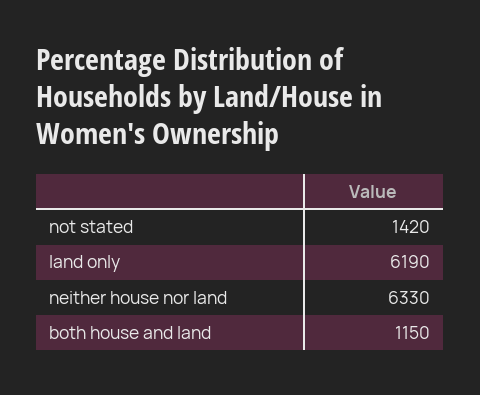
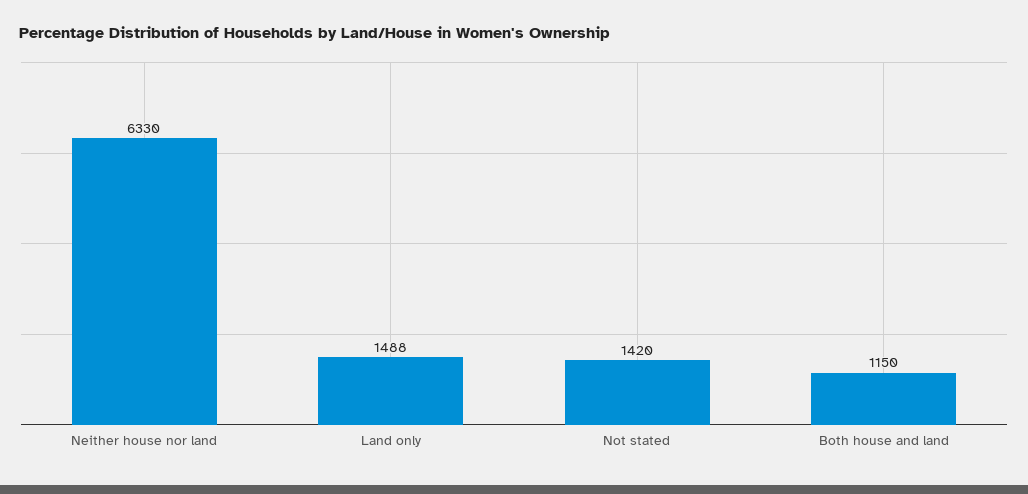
land only: 6190 -> 1488

